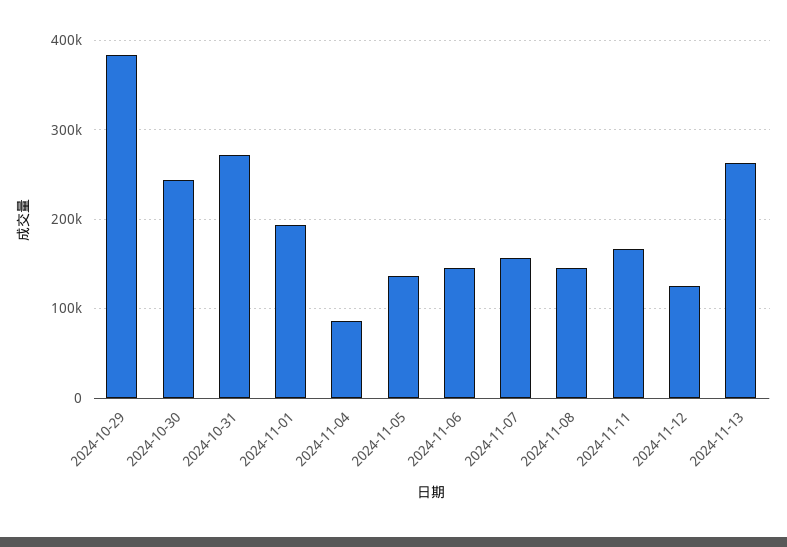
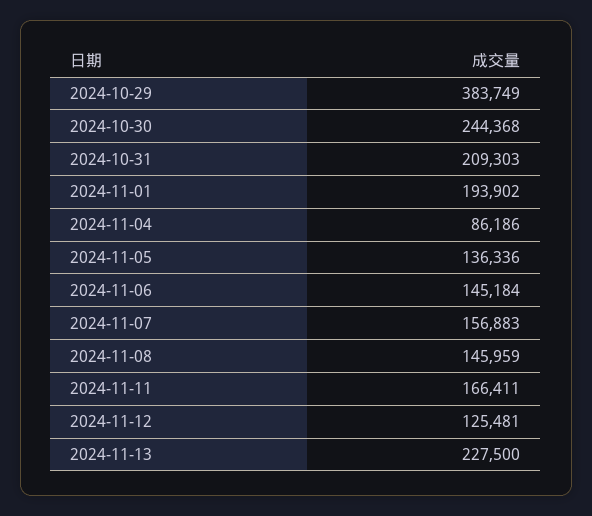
2024-10-31: 270000 -> 209303
2024-11-13: 260000 -> 227500

